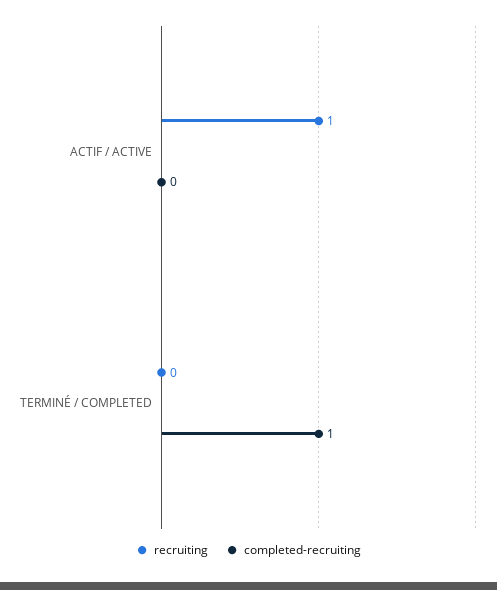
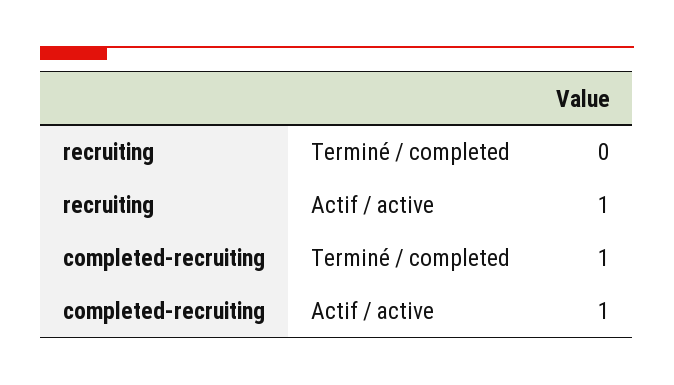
completed-recruiting, ACTIF / ACTIVE: 0 -> 1

